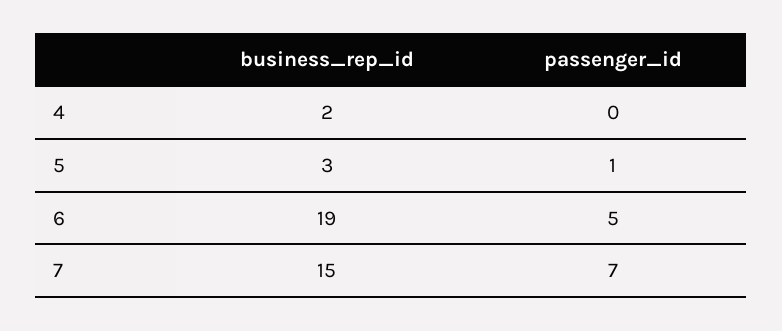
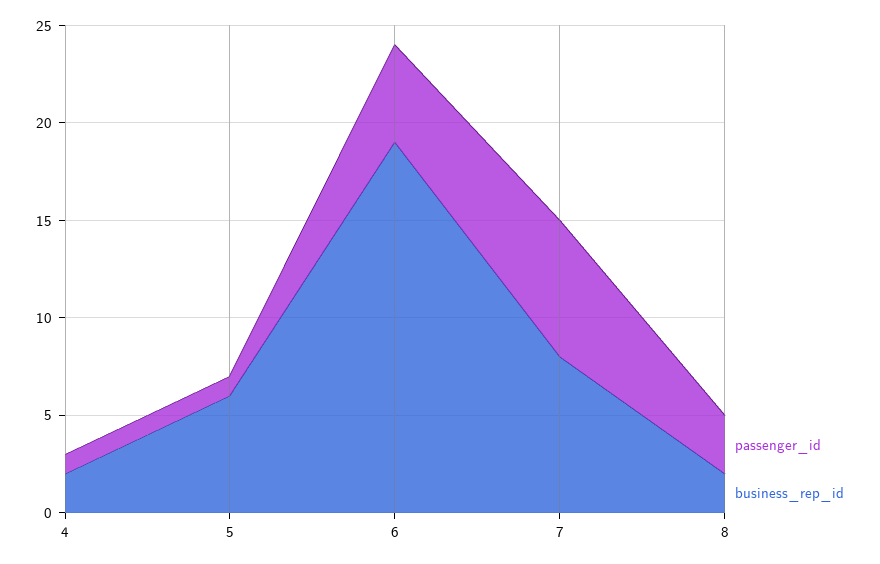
passenger_id, 4: 0 -> 1
business_rep_id, 5: 3 -> 6
business_rep_id, 7: 15 -> 8
passenger_id, 8: none -> 3
business_rep_id, 8: none -> 2

